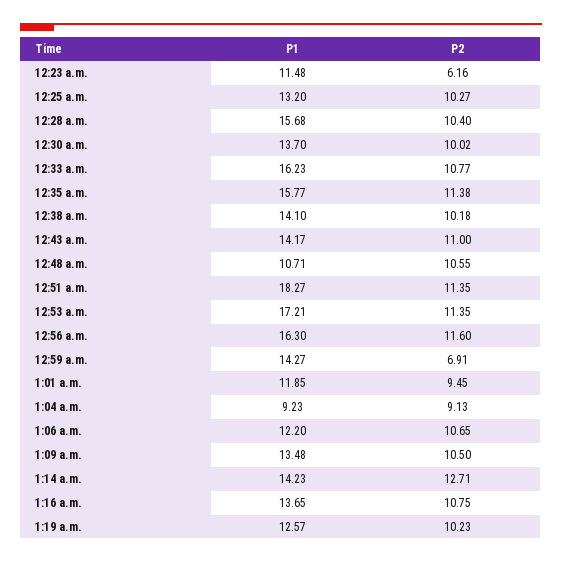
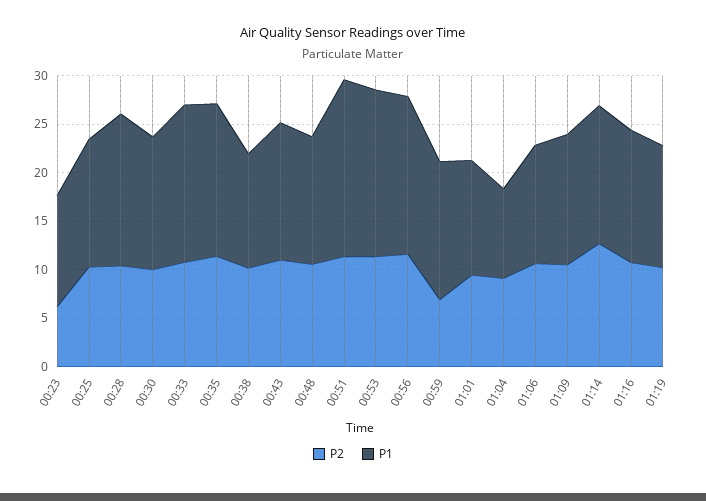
P1, 12:38 a.m.: 14.1 -> 12
P1, 12:48 a.m.: 10.71 -> 13

